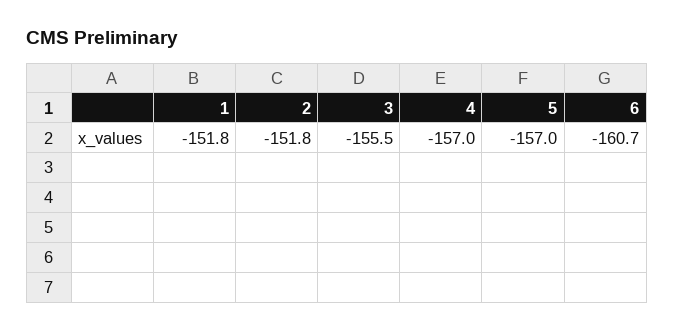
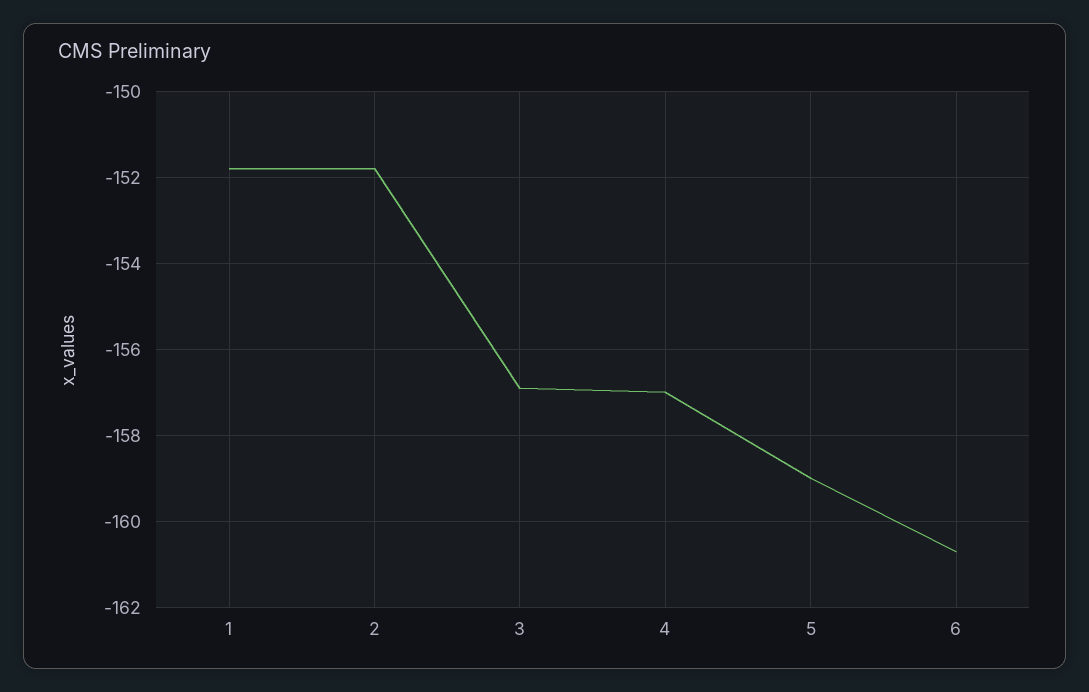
3: -155.5 -> -157
5: -157 -> -159

